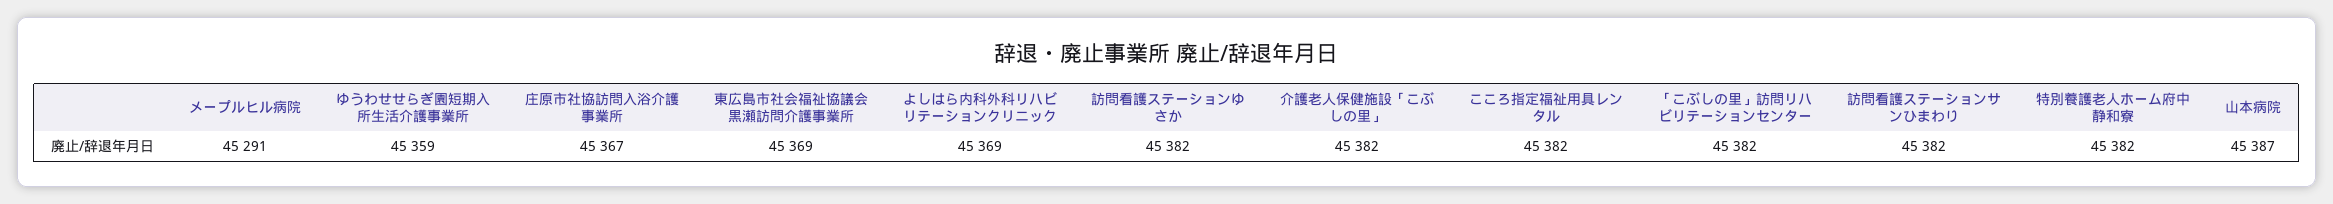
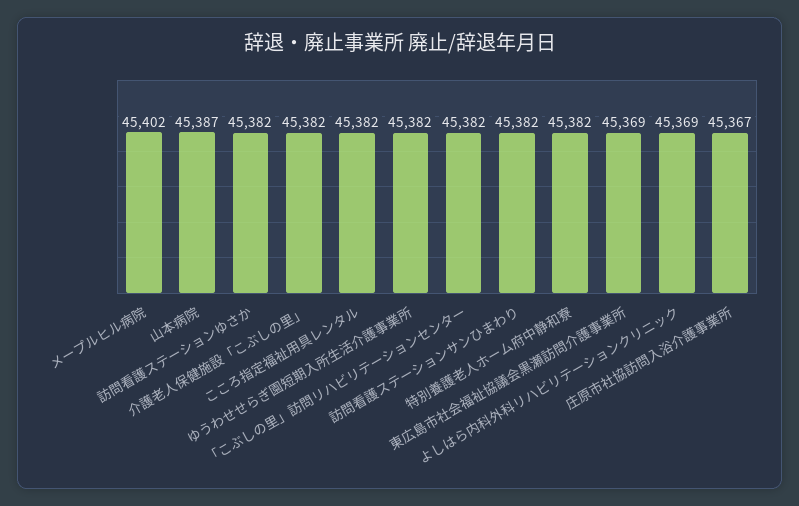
メープルヒル病院: 45291 -> 45402
ゆうわせせらぎ園短期入所生活介護事業所: 45359 -> 45382

